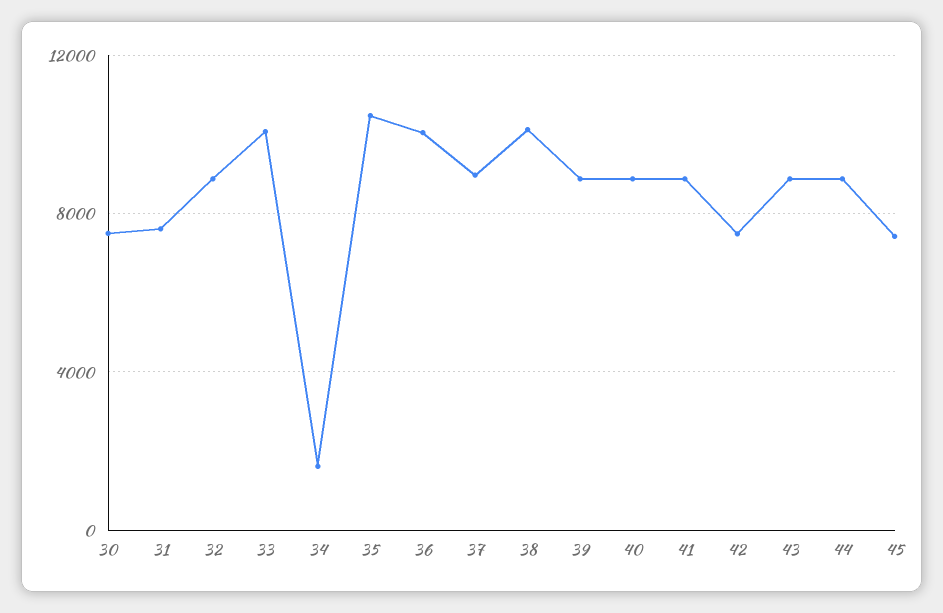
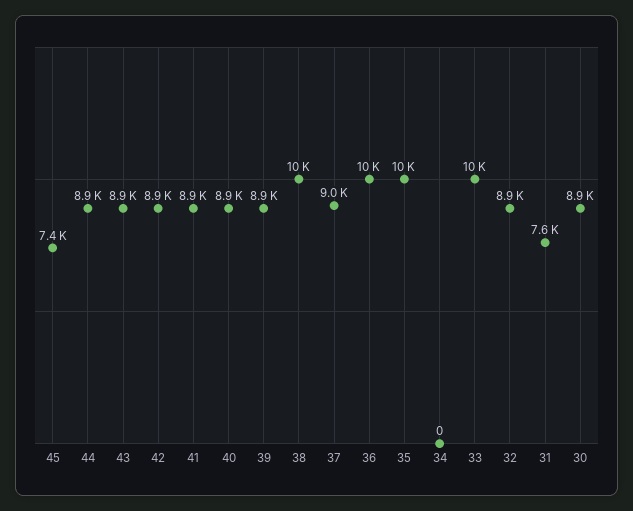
30: 7500 -> 8900
34: 1500 -> 0
42: 7500 -> 8900

